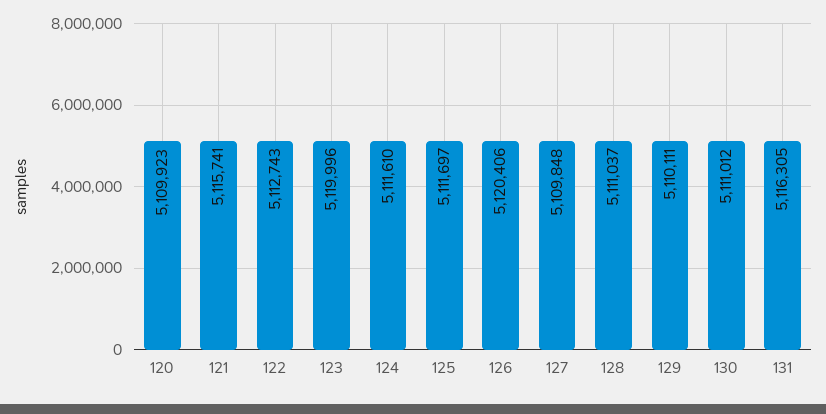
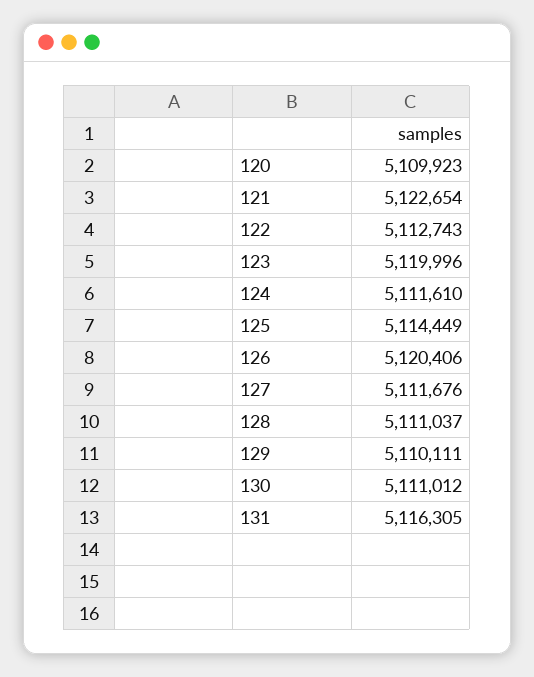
121: 5115741 -> 5122654
125: 5111697 -> 5114449
127: 5109848 -> 5111676

